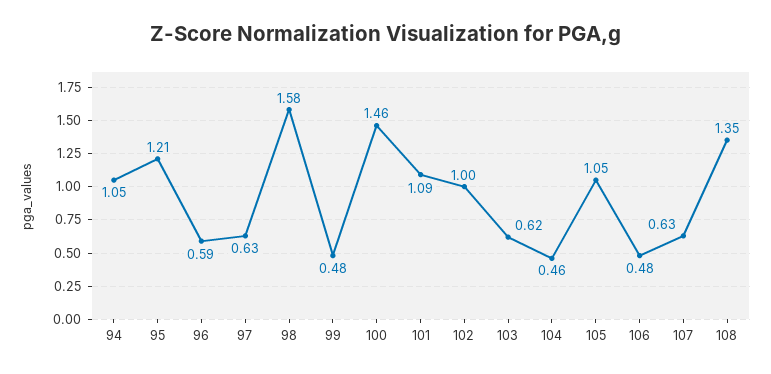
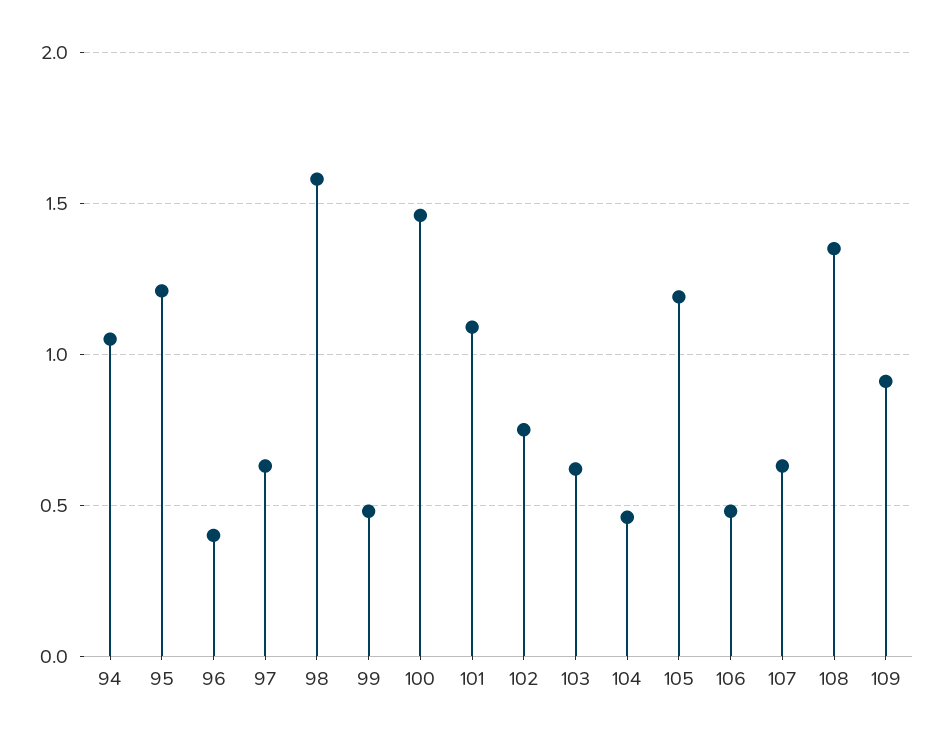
96: 0.59 -> 0.4
102: 1 -> 0.75
105: 1.05 -> 1.2
109: none -> 0.9

